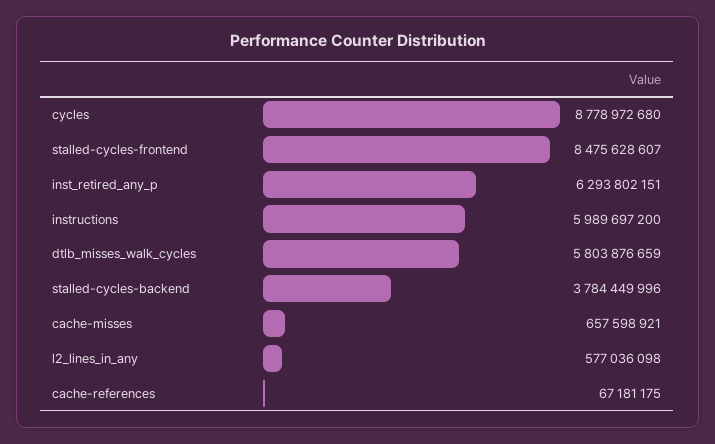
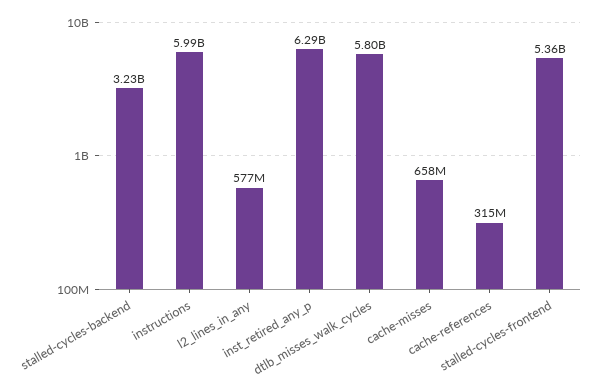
cycles: 8778972680 -> none
stalled-cycles-frontend: 8475628607 -> 5360000000
stalled-cycles-backend: 3784449996 -> 3230000000
cache-references: 67181175 -> 315000000

